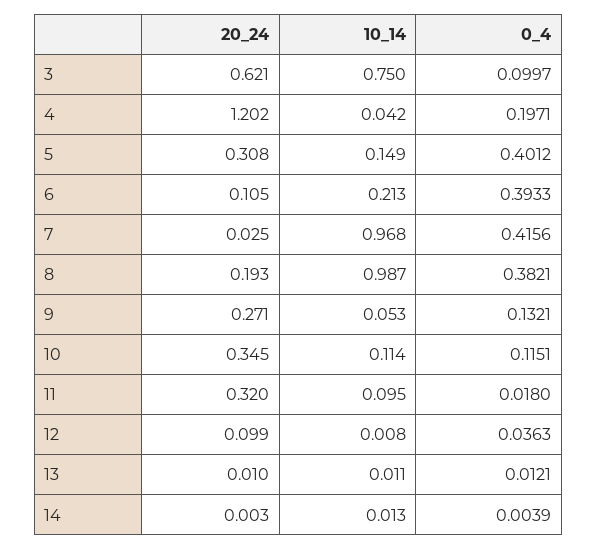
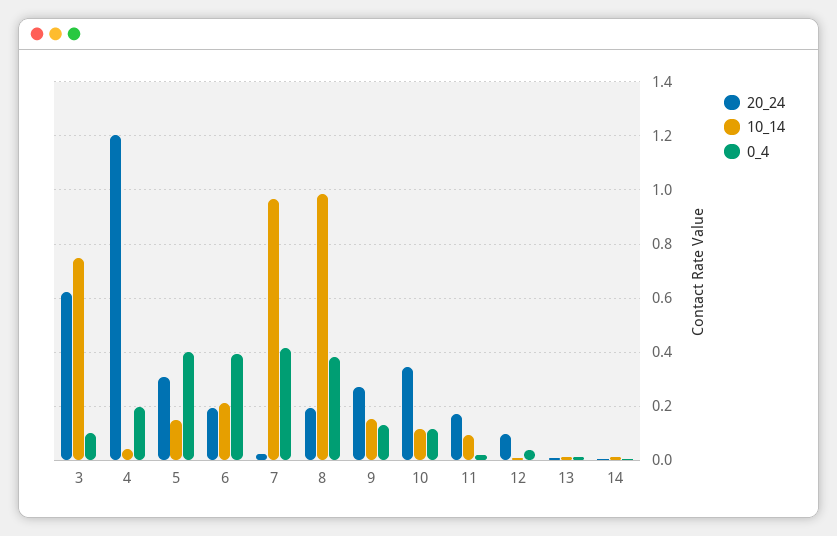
20_24, 6: 0.105 -> 0.2
10_14, 9: 0.053 -> 0.15
20_24, 11: 0.32 -> 0.175

